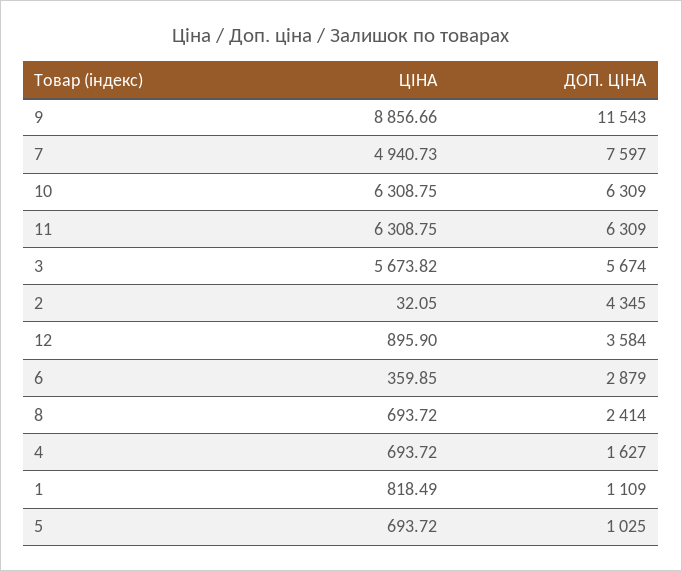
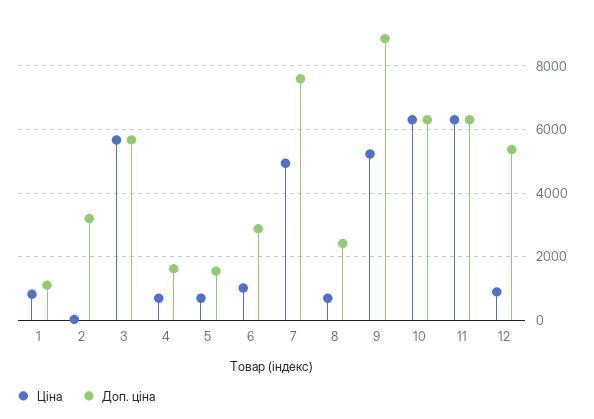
ЦІНА, 9: 8856.66 -> 5200
ДОП. ЦІНА, 9: 11543 -> 8800
ДОП. ЦІНА, 2: 4345 -> 3200
ДОП. ЦІНА, 12: 3584 -> 5400
ЦІНА, 6: 359.85 -> 1000
ДОП. ЦІНА, 5: 1025 -> 1600

